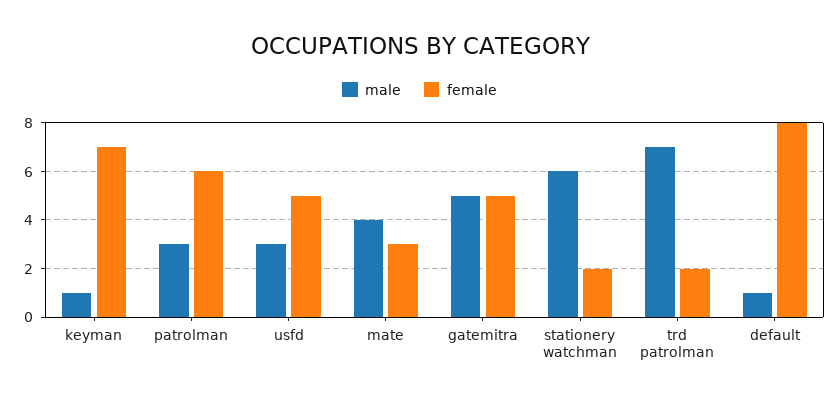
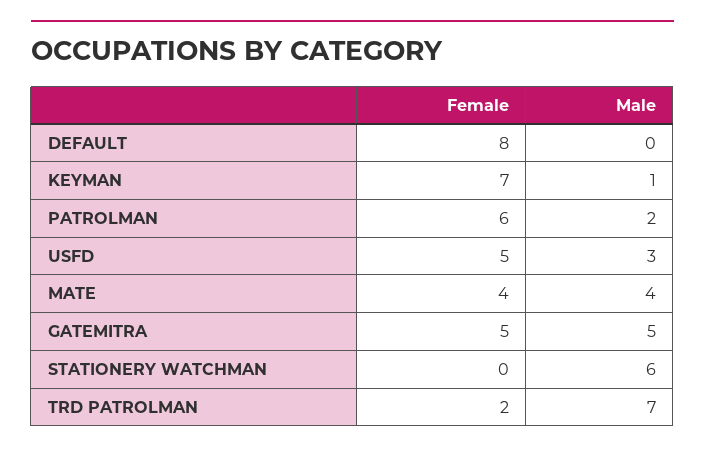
male, patrolman: 3 -> 2
female, mate: 3 -> 4
female, stationery watchman: 2 -> 0
male, default: 1 -> 0

